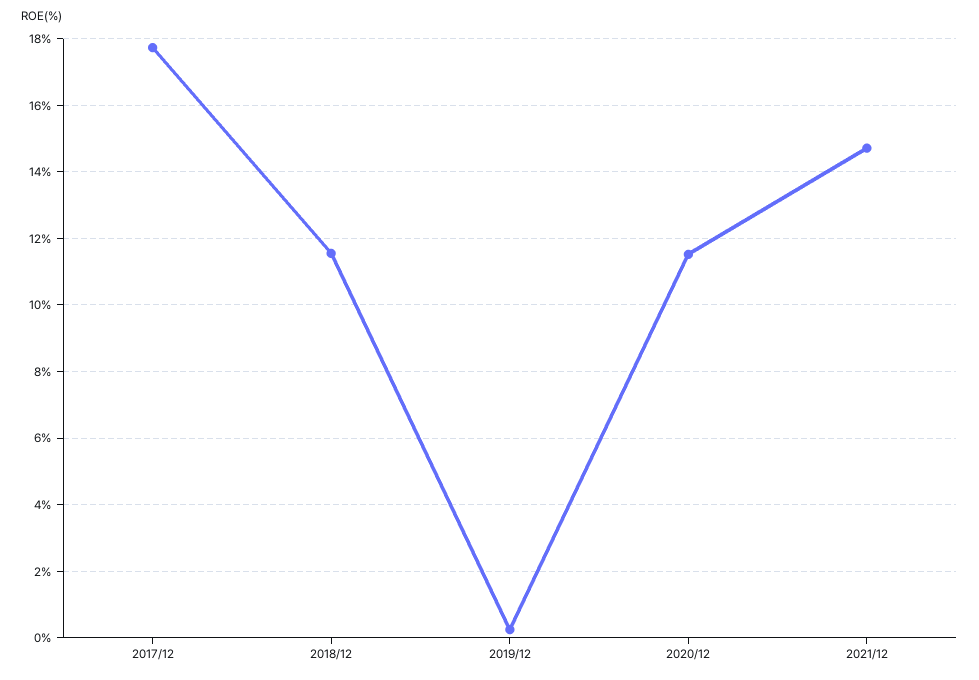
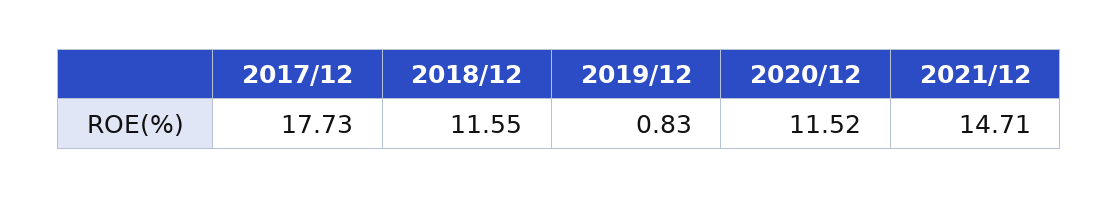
2019/12: 0.2 -> 0.83

